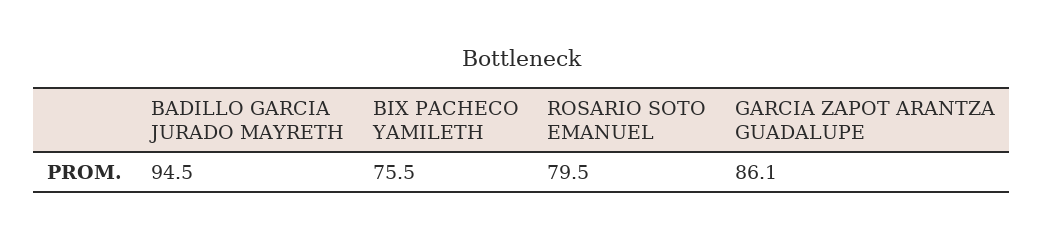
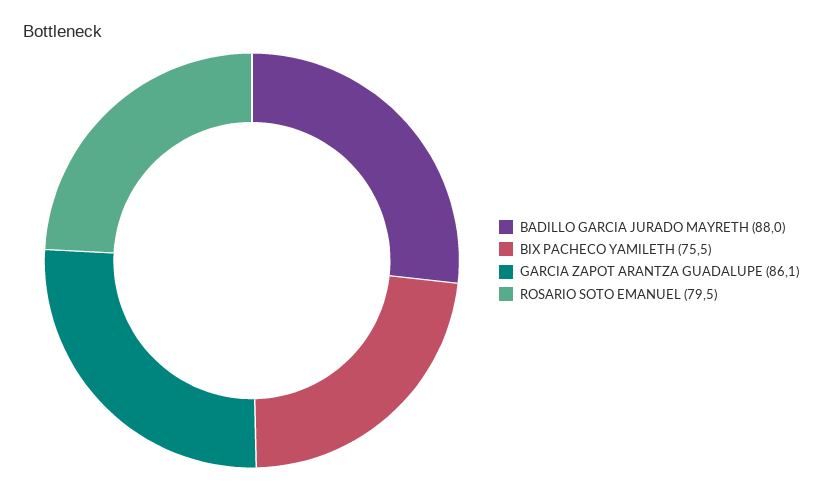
BADILLO GARCIA JURADO MAYRETH: 94.5 -> 88

